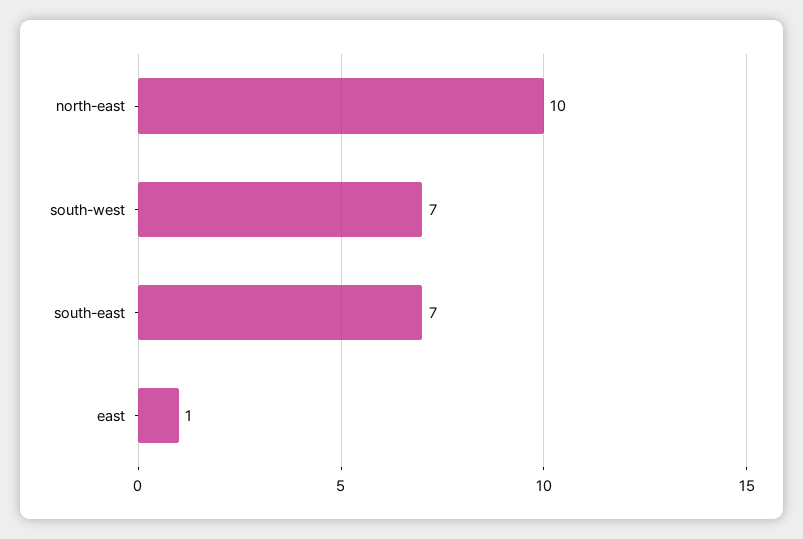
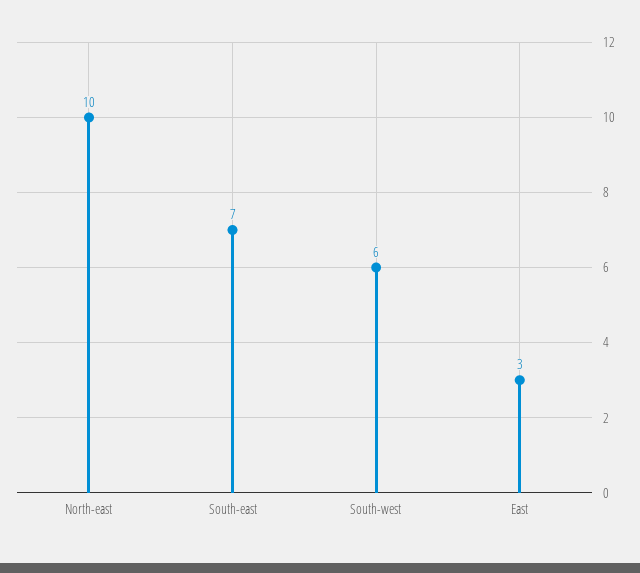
south-west: 7 -> 6
east: 1 -> 3

